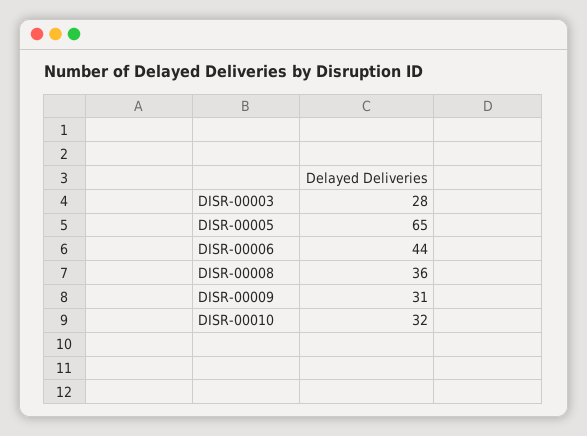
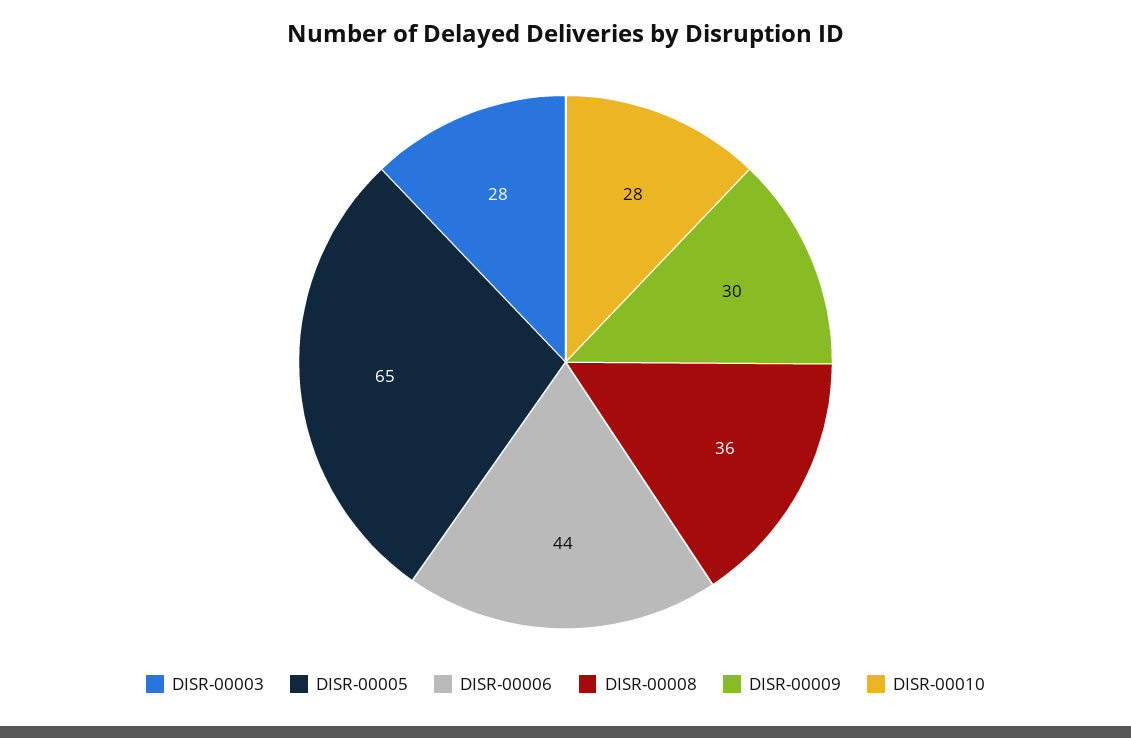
DISR-00009: 31 -> 30
DISR-00010: 32 -> 28

